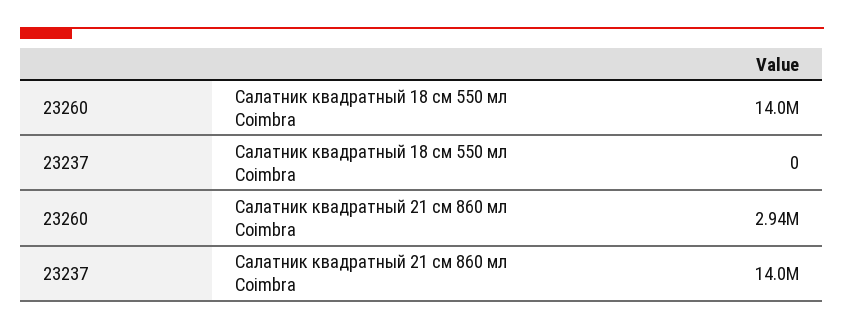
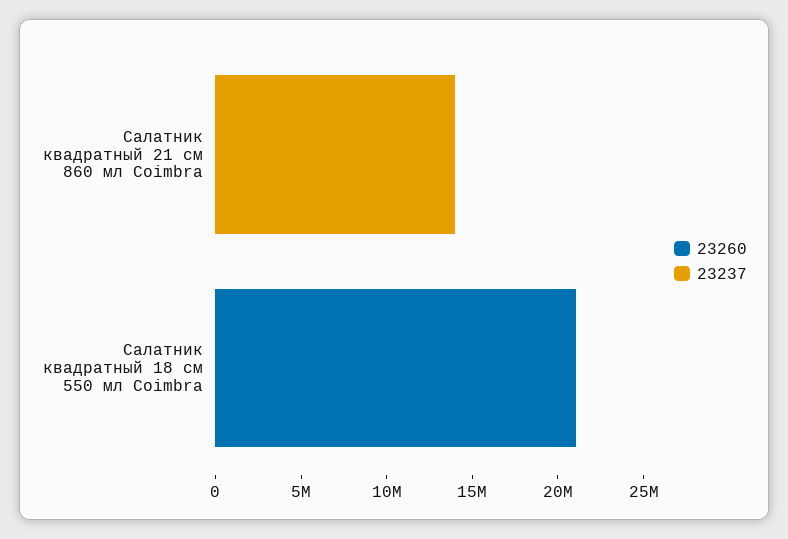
23260, Салатник квадратный 18 см 550 мл Coimbra: 14000000 -> 21000000
23260, Салатник квадратный 21 см 860 мл Coimbra: 2940000 -> 0

